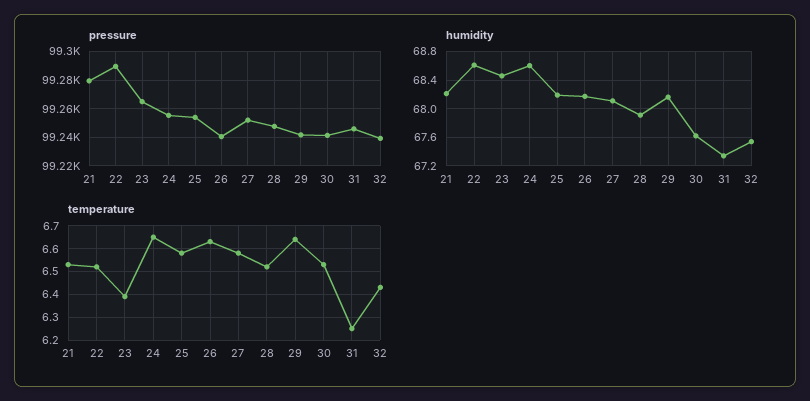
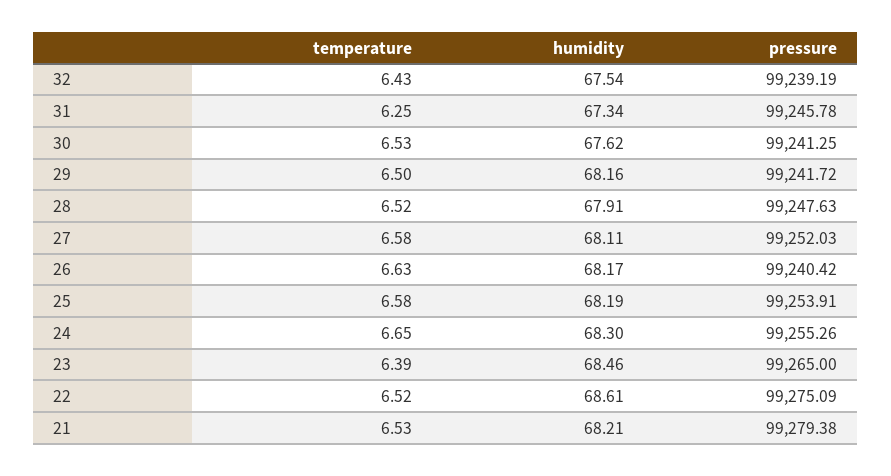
pressure, 22: 99290 -> 99275.09
humidity, 24: 68.6 -> 68.3
temperature, 29: 6.65 -> 6.5

